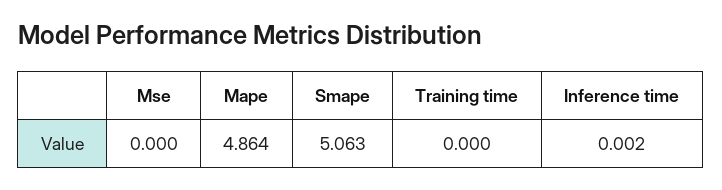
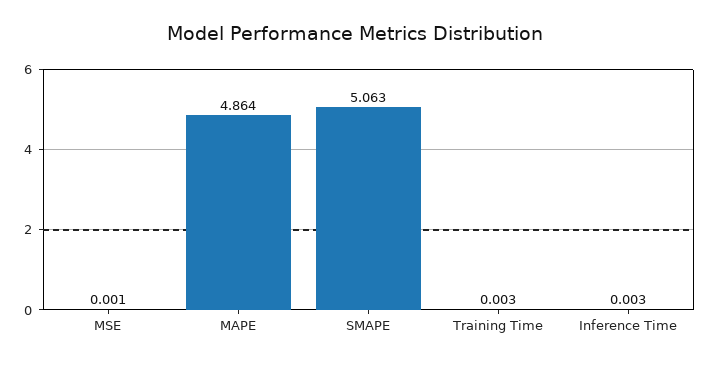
Mse: 0 -> 0.001
Training time: 0 -> 0.003
Inference time: 0.002 -> 0.003

